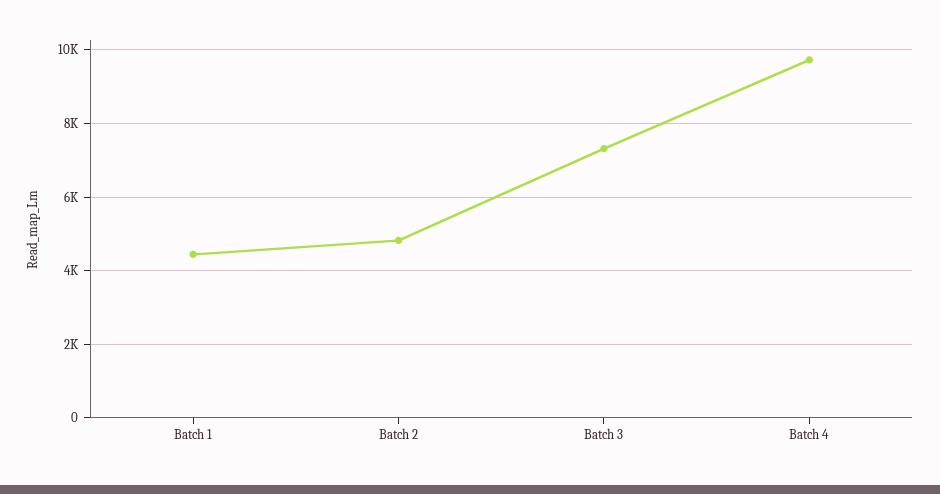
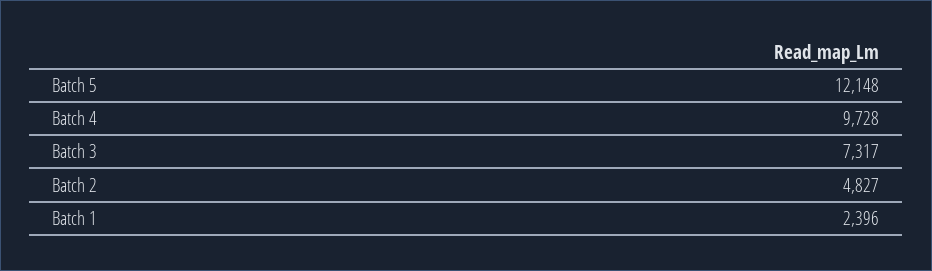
Batch 1: 4400 -> 2396
Batch 5: none -> 12148

